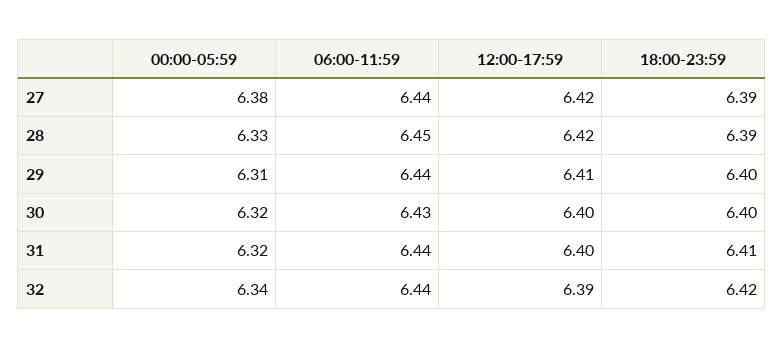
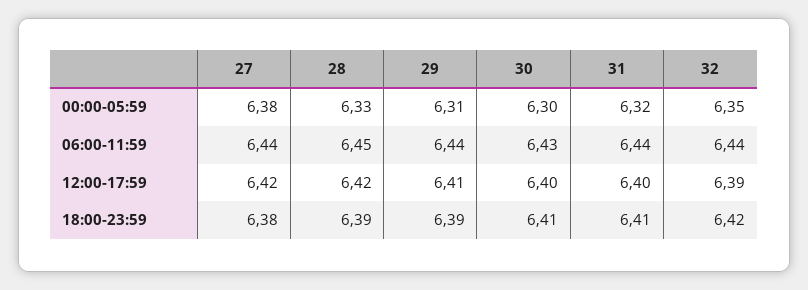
18:00-23:59, 27: 6.39 -> 6.38
18:00-23:59, 29: 6.4 -> 6.39
00:00-05:59, 30: 6.32 -> 6.3
18:00-23:59, 30: 6.4 -> 6.41
00:00-05:59, 32: 6.34 -> 6.35

